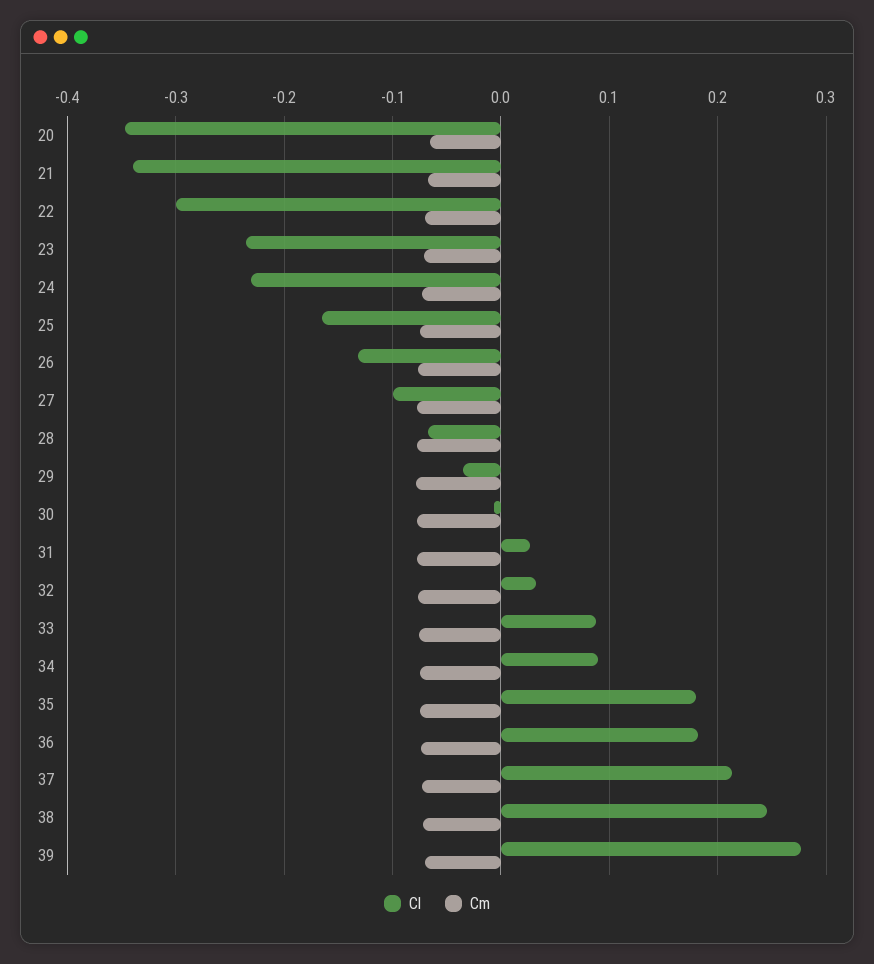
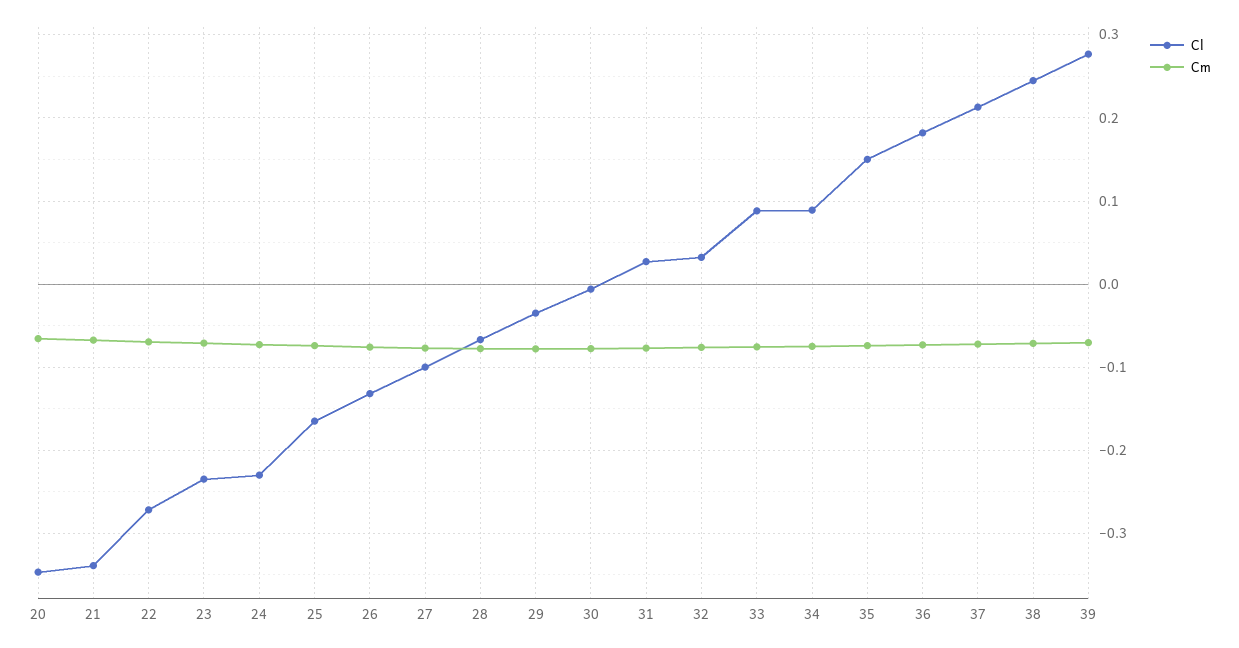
Cl, 22: -0.3 -> -0.27
Cl, 35: 0.18 -> 0.15

